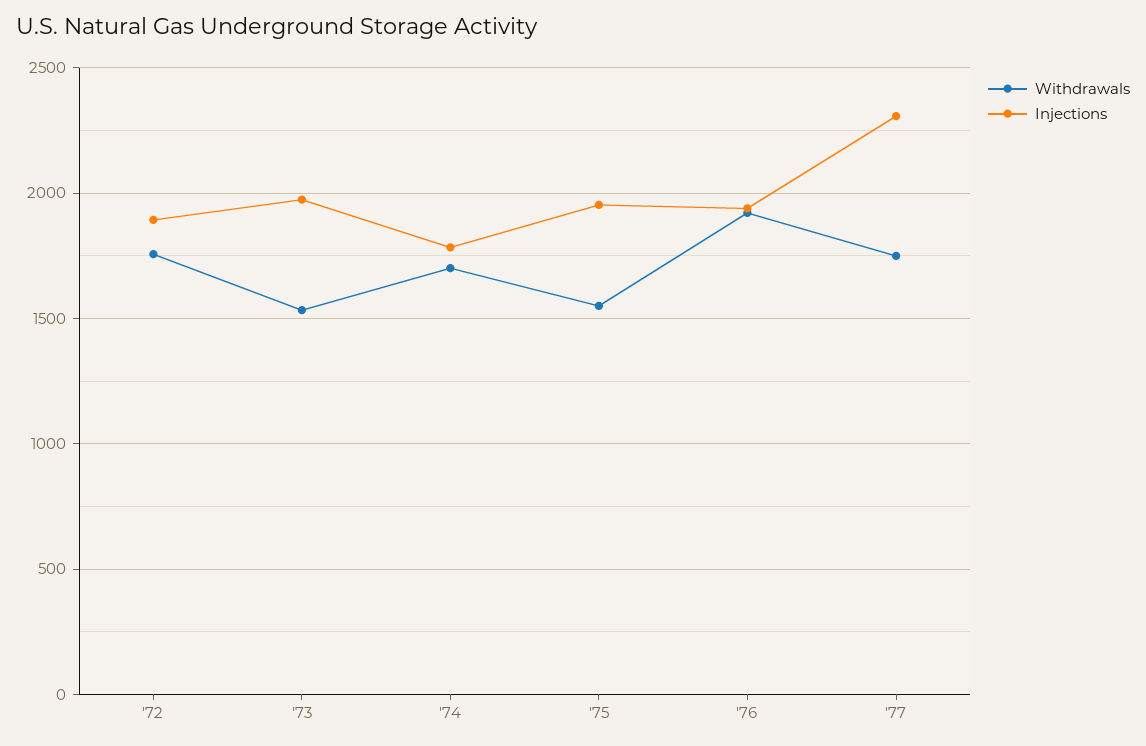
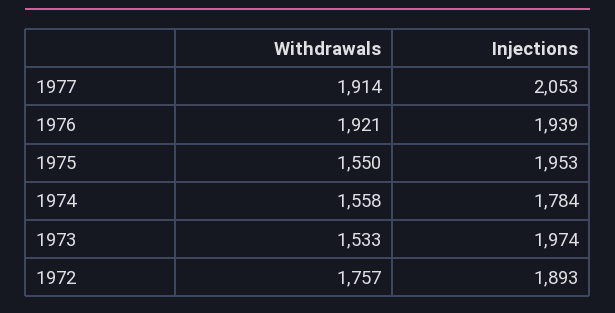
Withdrawals, '74: 1700 -> 1558
Withdrawals, '77: 1750 -> 1914
Injections, '77: 2300 -> 2053

